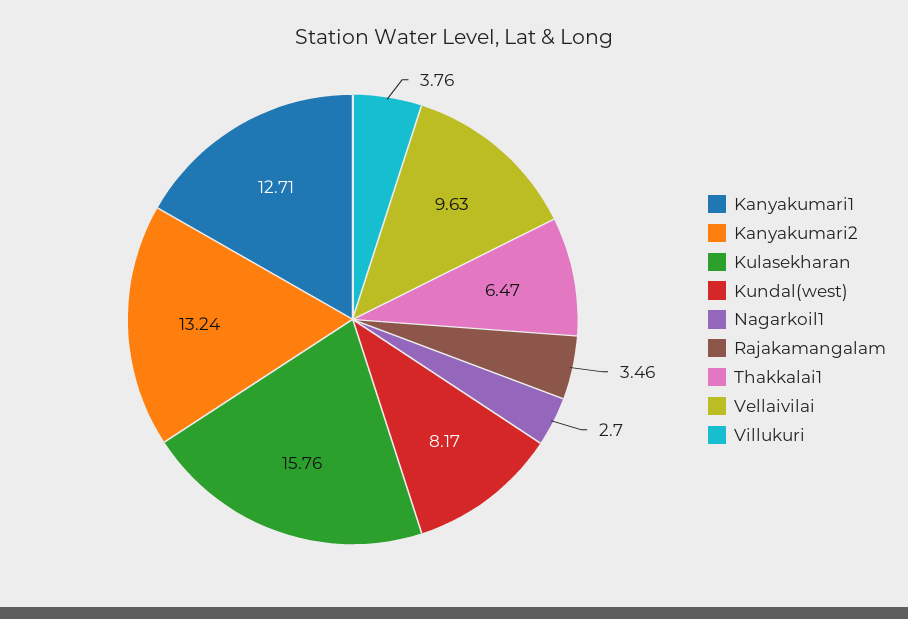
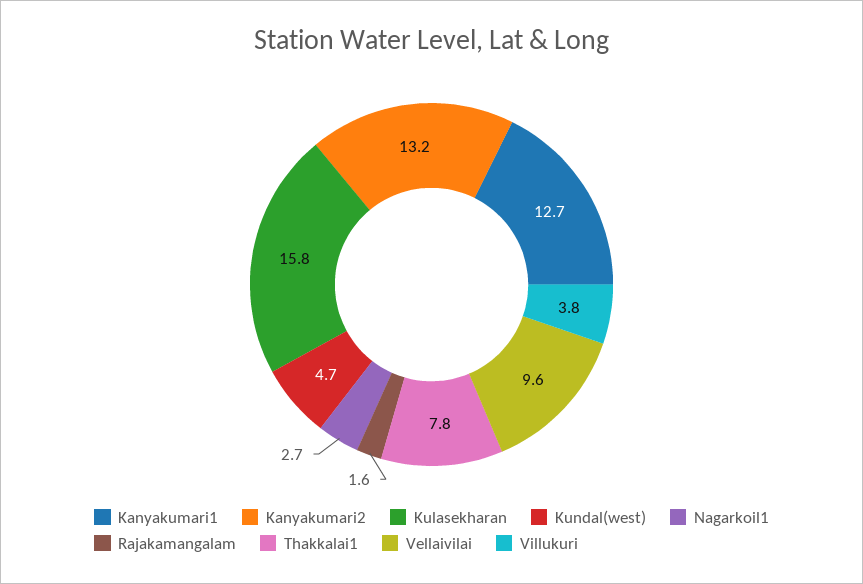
Kundal(west): 8.17 -> 4.7
Rajakamangalam: 3.46 -> 1.6
Thakkalai1: 6.47 -> 7.8

